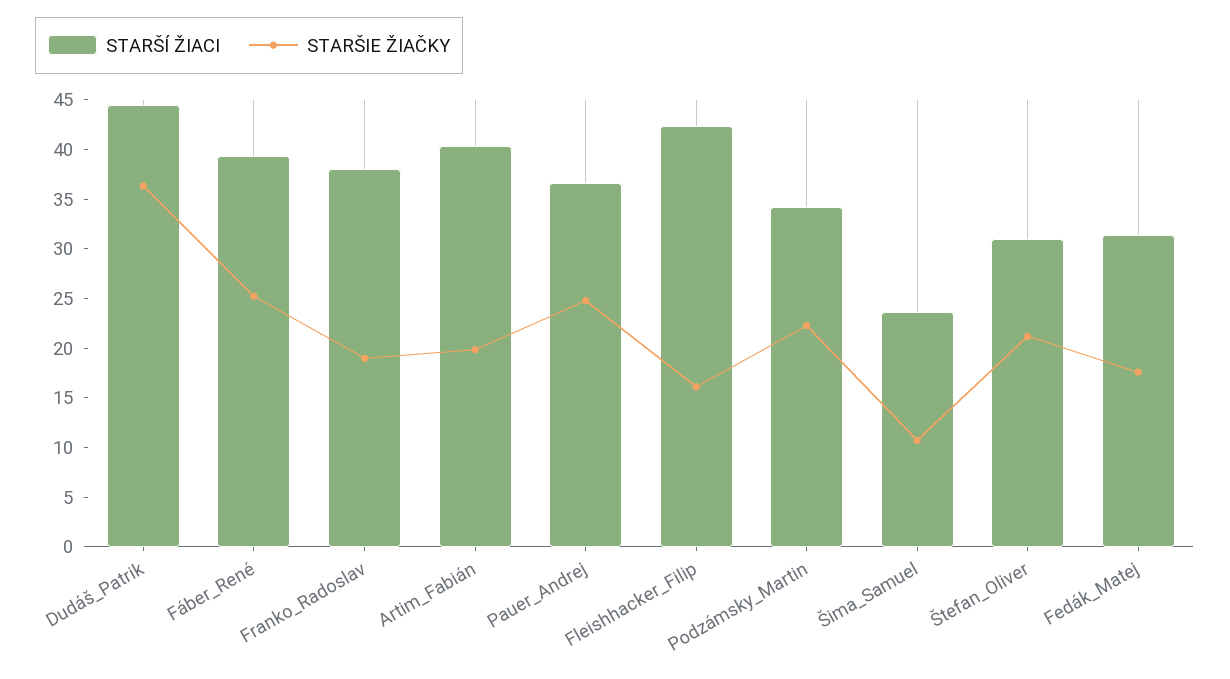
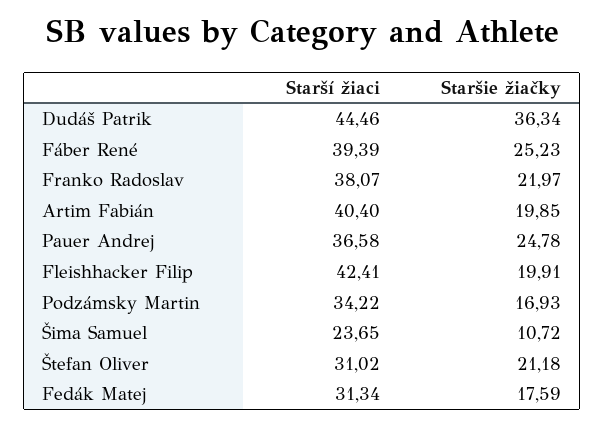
STARŠIE ŽIAČKY, Franko_Radoslav: 19 -> 21.97
STARŠIE ŽIAČKY, Fleishhacker_Filip: 16 -> 19.91
STARŠIE ŽIAČKY, Podzámsky_Martin: 22 -> 16.93

